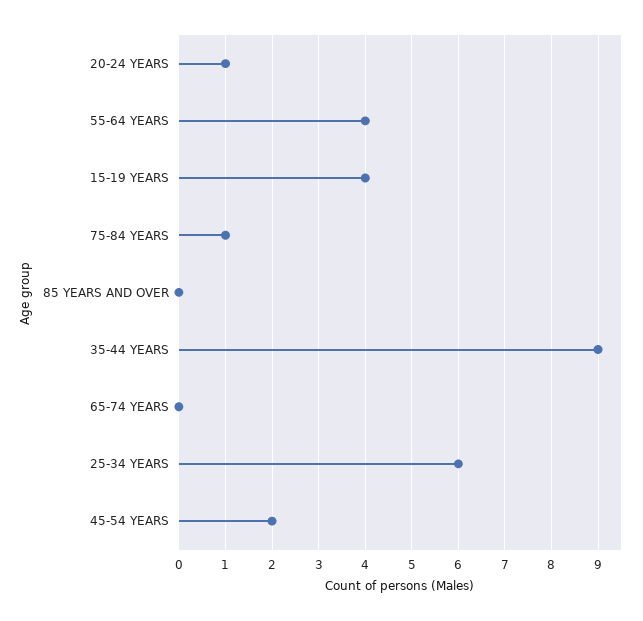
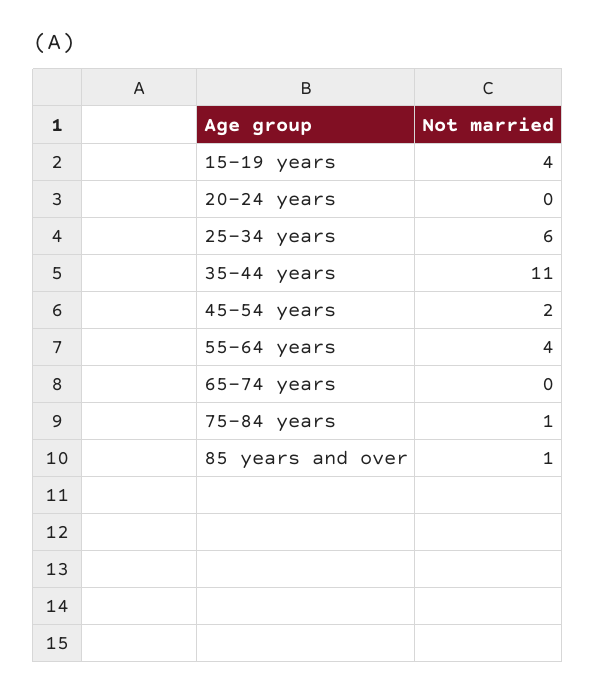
20-24 YEARS: 1 -> 0
85 YEARS AND OVER: 0 -> 1
35-44 YEARS: 9 -> 11

